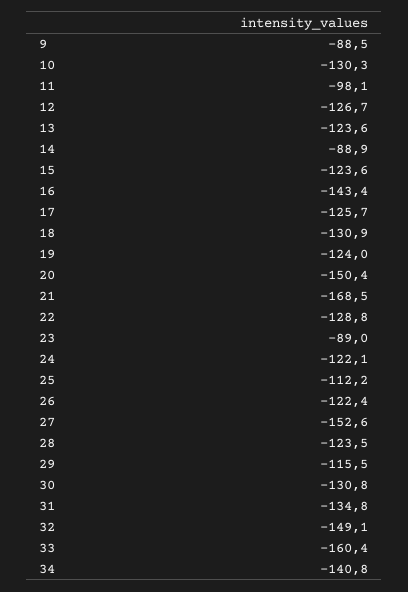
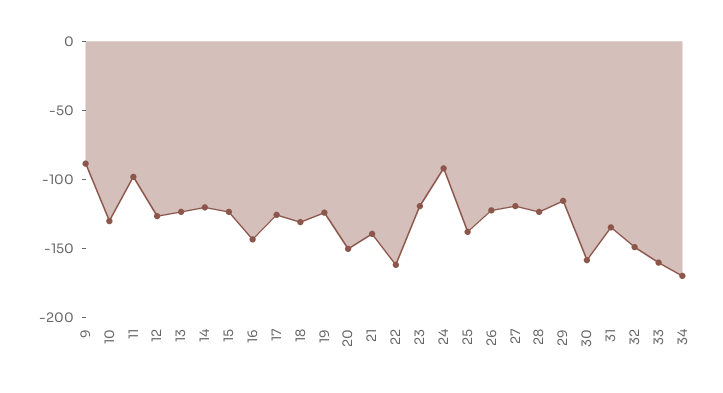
14: -88.9 -> -120
21: -168.5 -> -140
22: -128.8 -> -160
23: -89 -> -120
24: -122.1 -> -90
25: -112.2 -> -140
27: -152.6 -> -120
30: -130.8 -> -160
34: -140.8 -> -170

